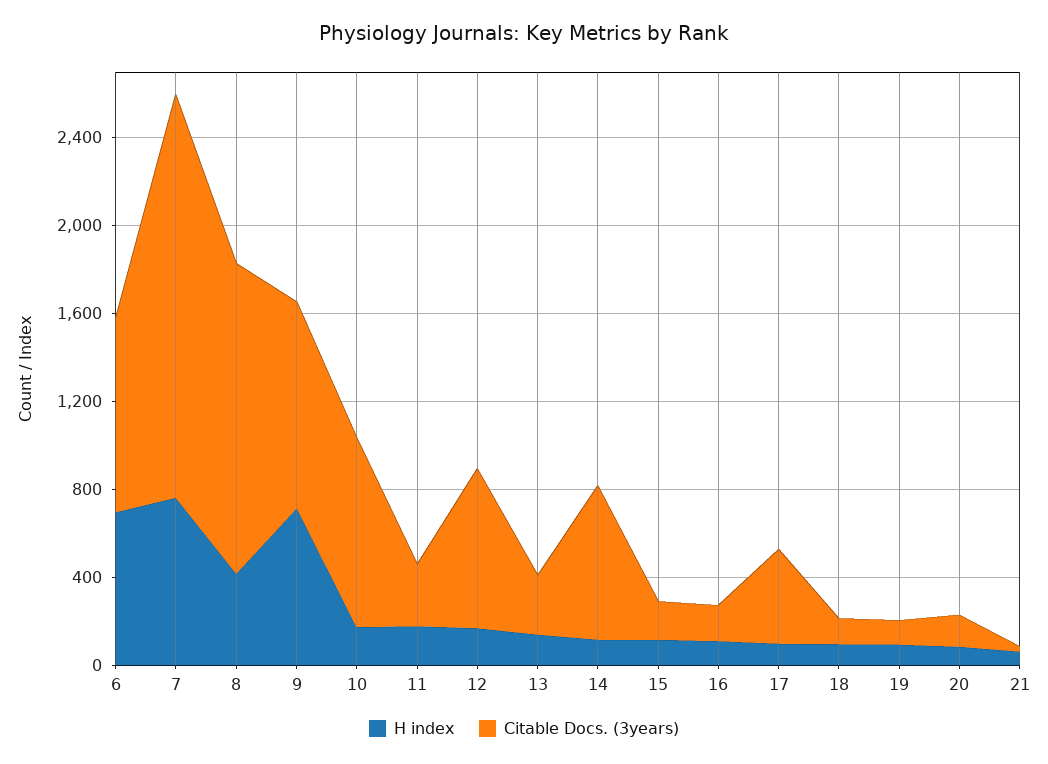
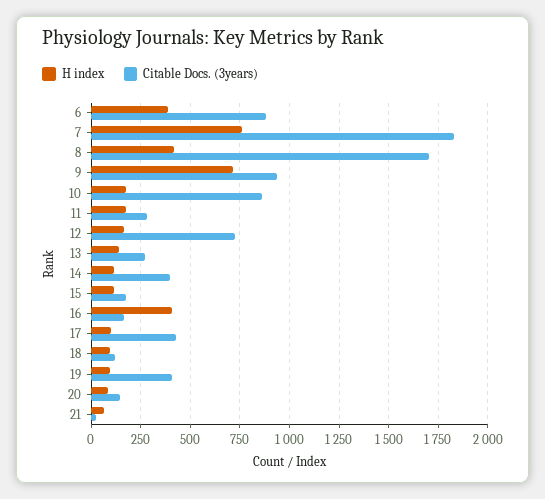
H index, 6: 700 -> 400
Citable Docs. (3years), 8: 1400 -> 1700
Citable Docs. (3years), 14: 700 -> 400
H index, 16: 100 -> 400
Citable Docs. (3years), 19: 100 -> 400

